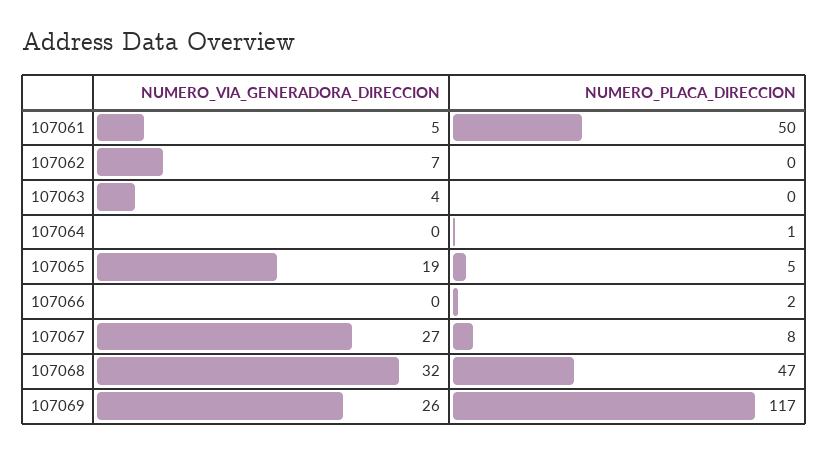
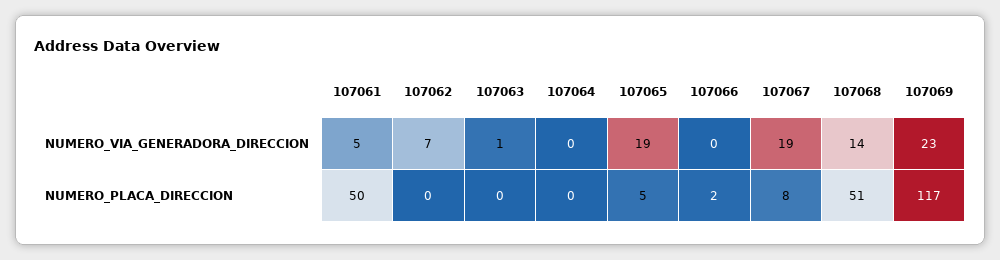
NUMERO_VIA_GENERADORA_DIRECCION, 107063: 4 -> 1
NUMERO_PLACA_DIRECCION, 107064: 1 -> 0
NUMERO_VIA_GENERADORA_DIRECCION, 107067: 27 -> 19
NUMERO_VIA_GENERADORA_DIRECCION, 107068: 32 -> 14
NUMERO_PLACA_DIRECCION, 107068: 47 -> 51
NUMERO_VIA_GENERADORA_DIRECCION, 107069: 26 -> 23

